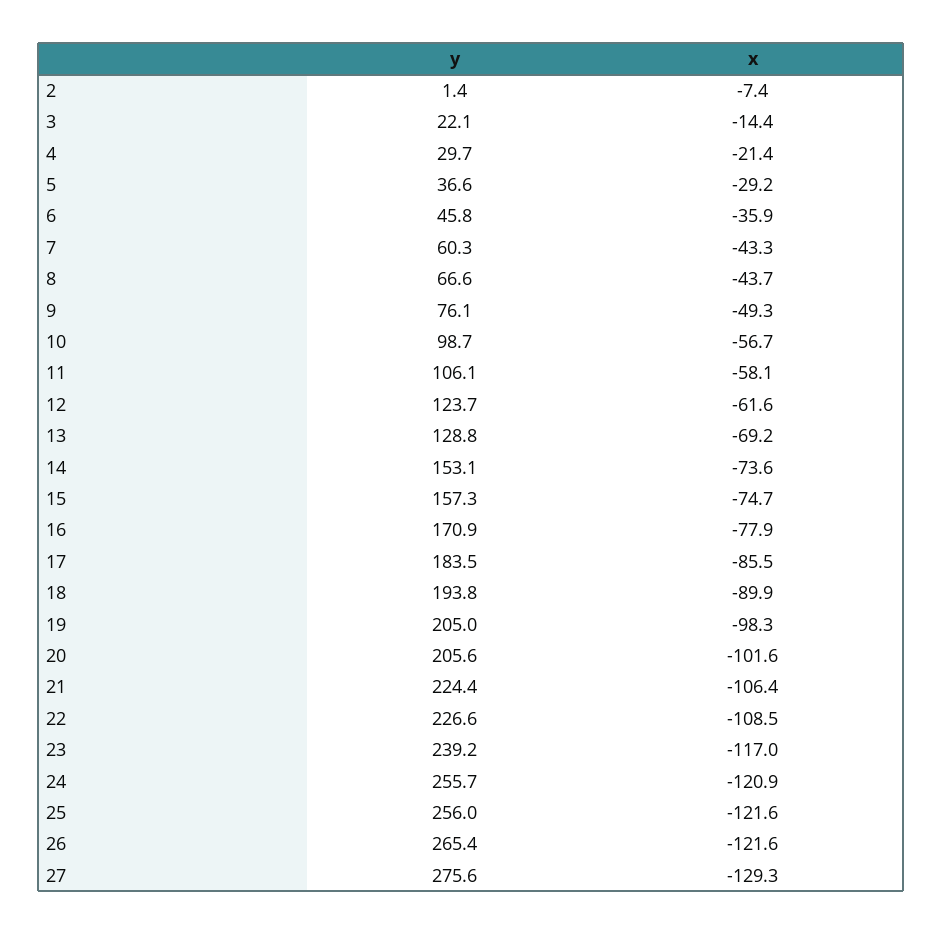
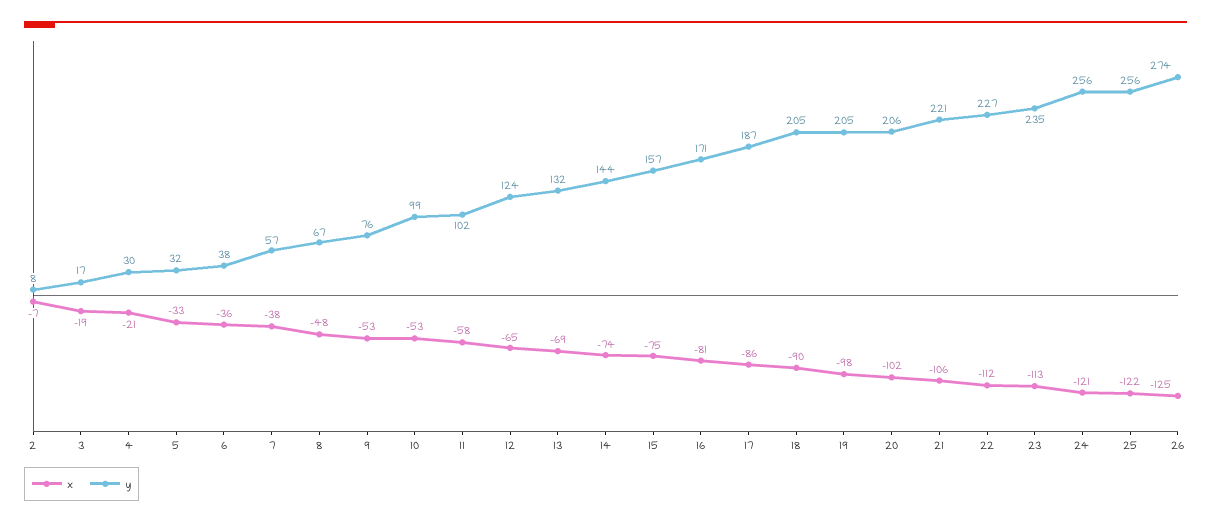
y, 2: 1.4 -> 8
y, 3: 22.1 -> 17
x, 3: -14.4 -> -19
y, 5: 36.6 -> 32
x, 5: -29.2 -> -33
y, 6: 45.8 -> 38
y, 7: 60.3 -> 57
x, 7: -43.3 -> -38
x, 8: -43.7 -> -48
x, 9: -49.3 -> -53
x, 10: -56.7 -> -53
y, 11: 106.1 -> 102
x, 12: -61.6 -> -65
y, 13: 128.8 -> 132
y, 14: 153.1 -> 144
x, 16: -77.9 -> -81
y, 17: 183.5 -> 187
y, 18: 193.8 -> 205
y, 21: 224.4 -> 221
x, 22: -108.5 -> -112
y, 23: 239.2 -> 235
x, 23: -117 -> -113
y, 26: 265.4 -> 274
x, 26: -121.6 -> -125
y, 27: 275.6 -> none
x, 27: -129.3 -> none

